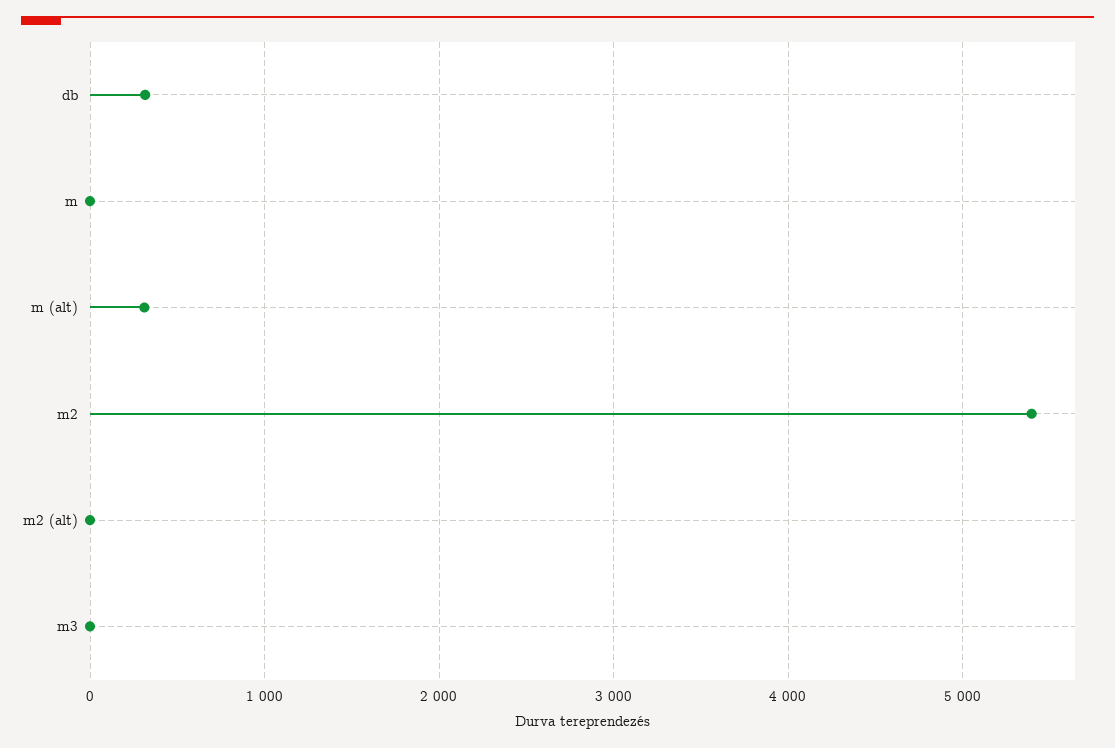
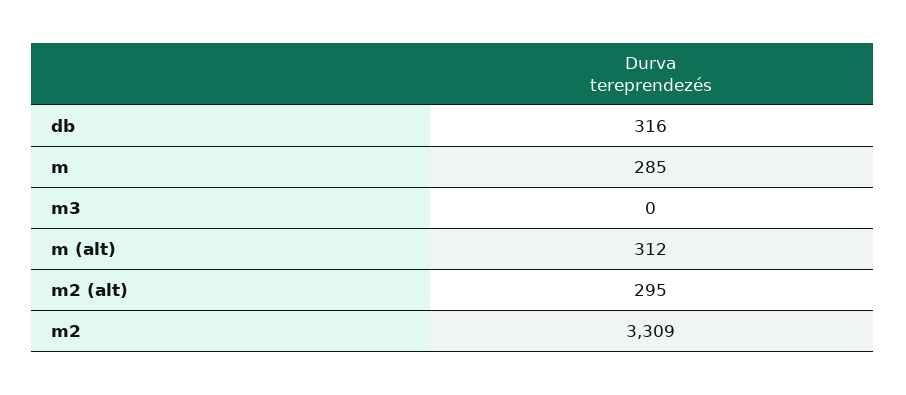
m: 0 -> 285
m2: 5400 -> 3309
m2 (alt): 0 -> 295

